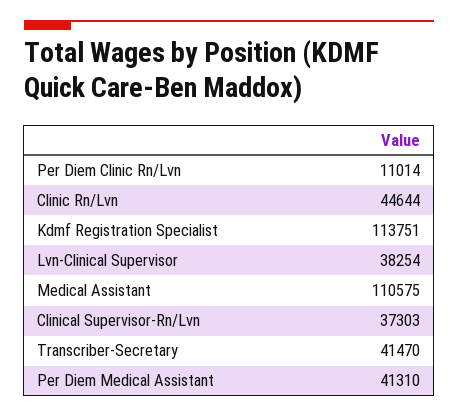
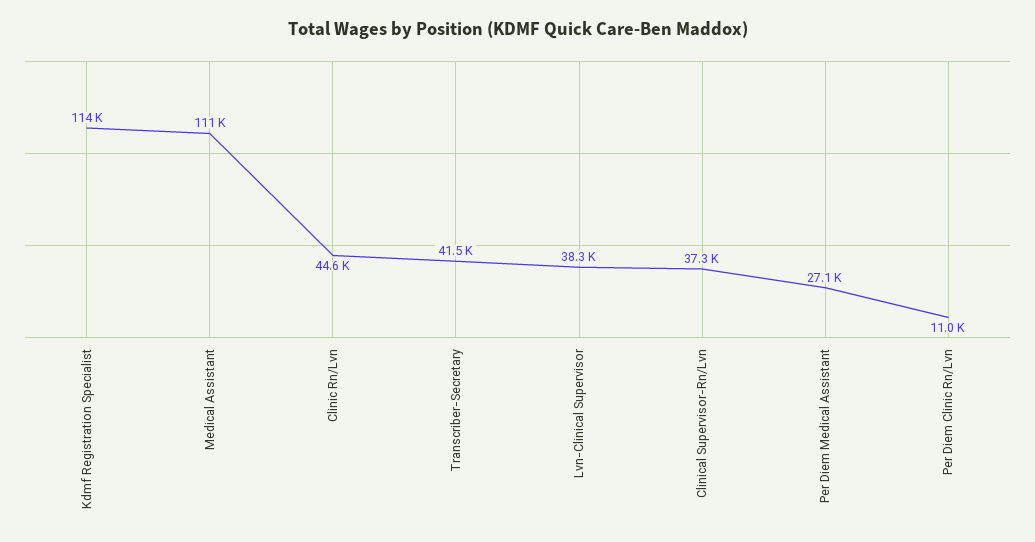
Per Diem Medical Assistant: 41310 -> 27100

